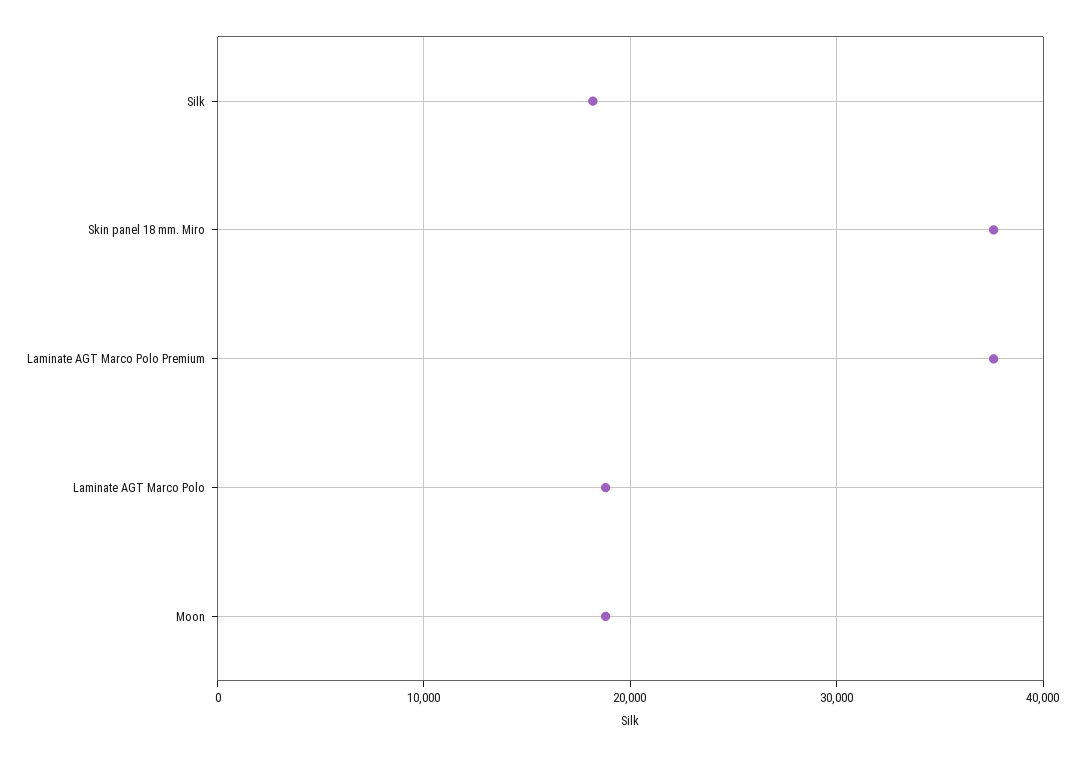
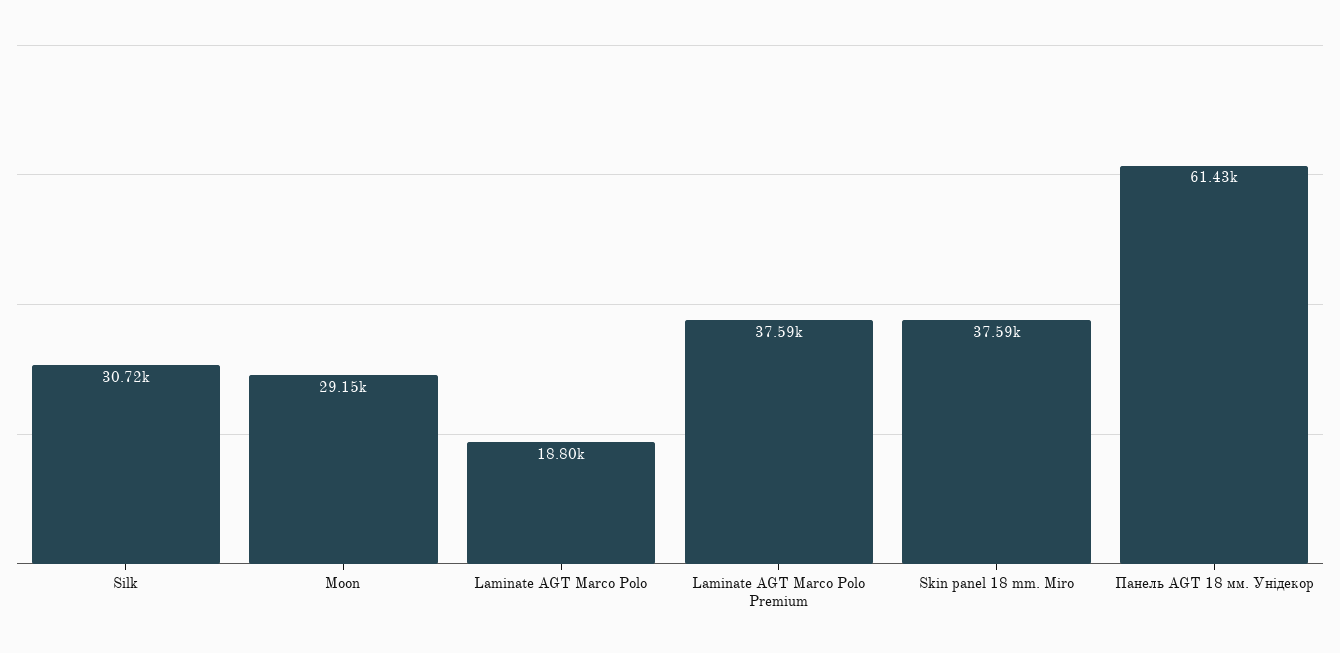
Silk: 18000 -> 30720
Moon: 19000 -> 29150
Панель AGT 18 мм. Унідекор: none -> 61430

